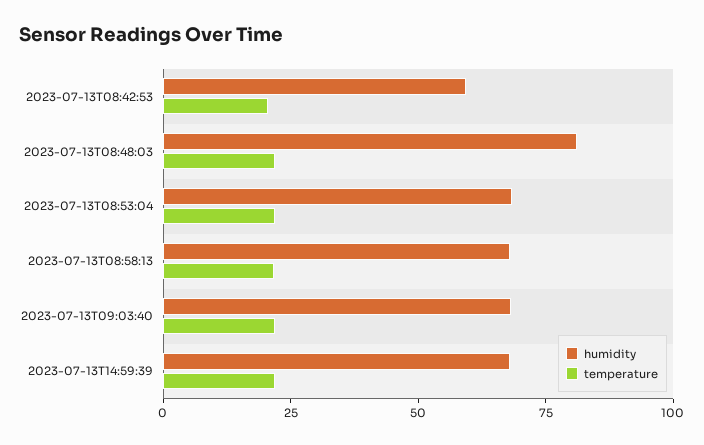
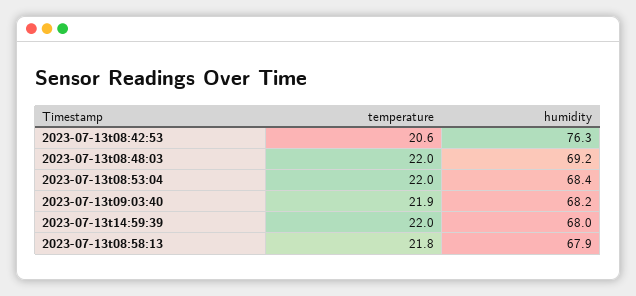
humidity, 2023-07-13T08:42:53: 60 -> 76.3
humidity, 2023-07-13T08:48:03: 80 -> 69.2

